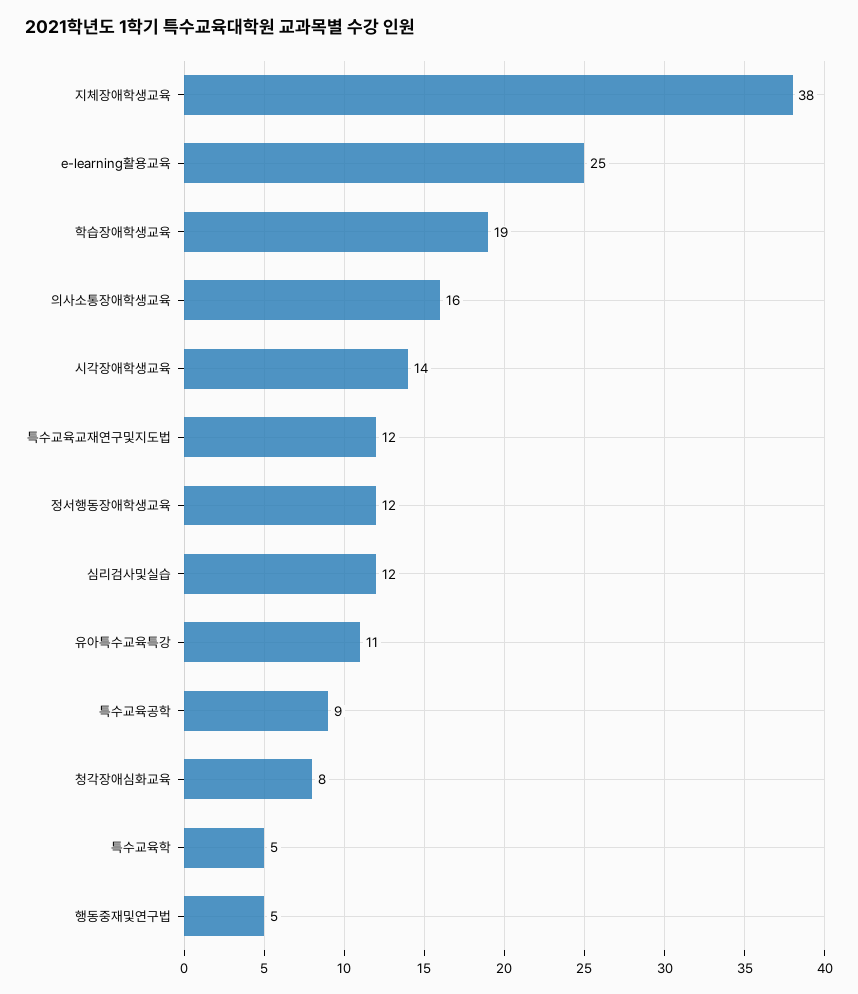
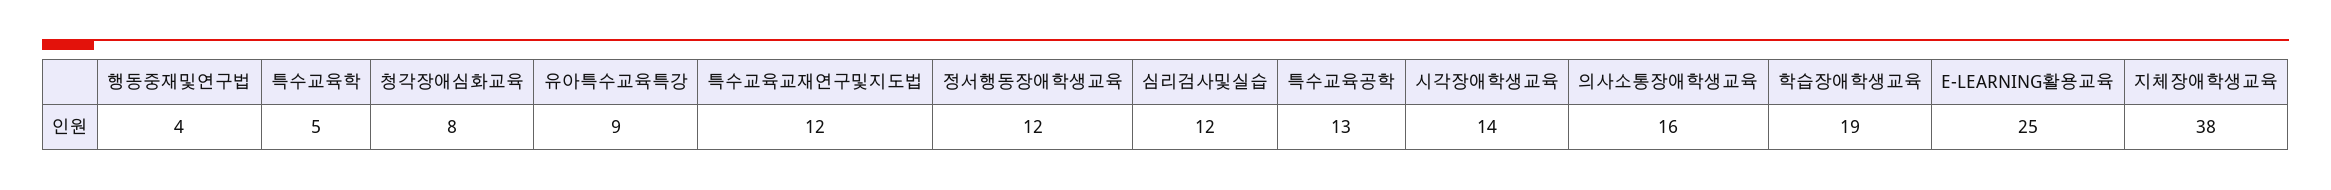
유아특수교육특강: 11 -> 9
특수교육공학: 9 -> 13
행동중재및연구법: 5 -> 4

